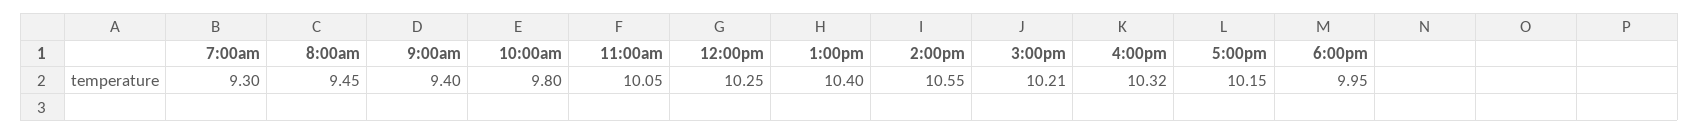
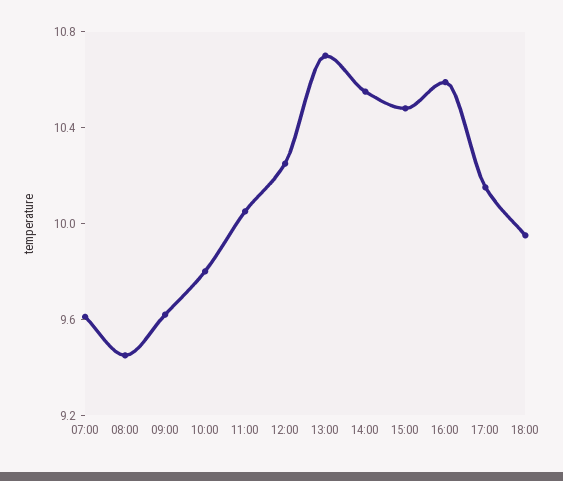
7:00am: 9.3 -> 9.6
9:00am: 9.4 -> 9.6
1:00pm: 10.4 -> 10.7
3:00pm: 10.21 -> 10.5
4:00pm: 10.32 -> 10.6

